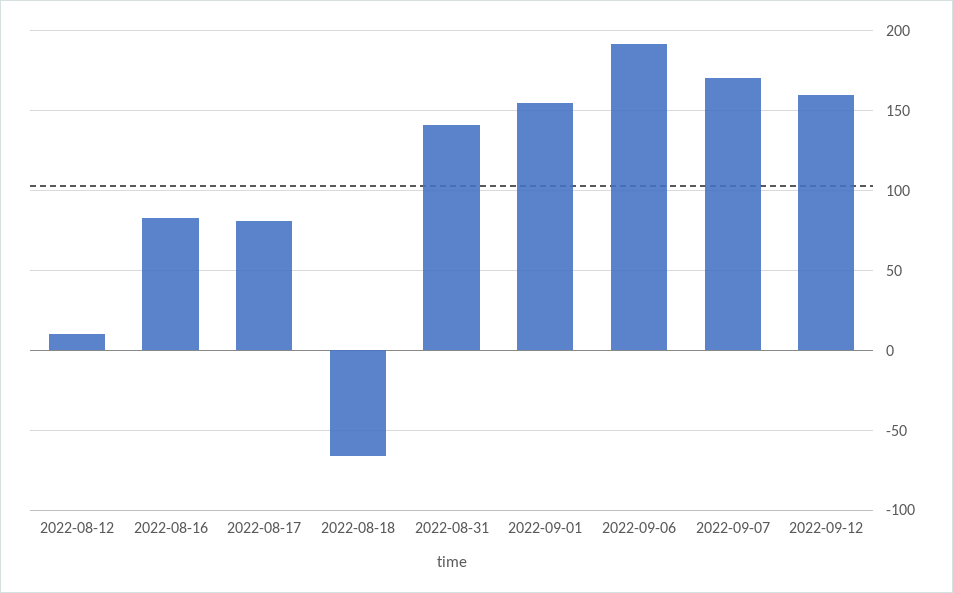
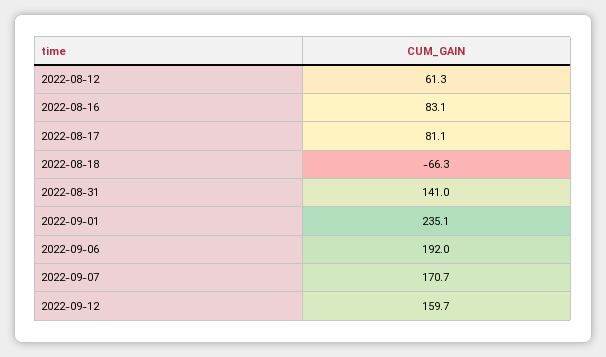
2022-08-12: 10 -> 61.3
2022-09-01: 155 -> 235.1

